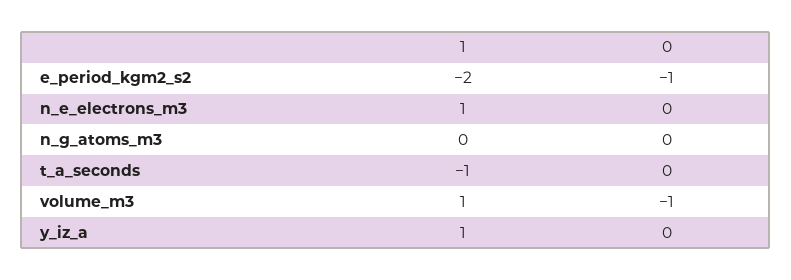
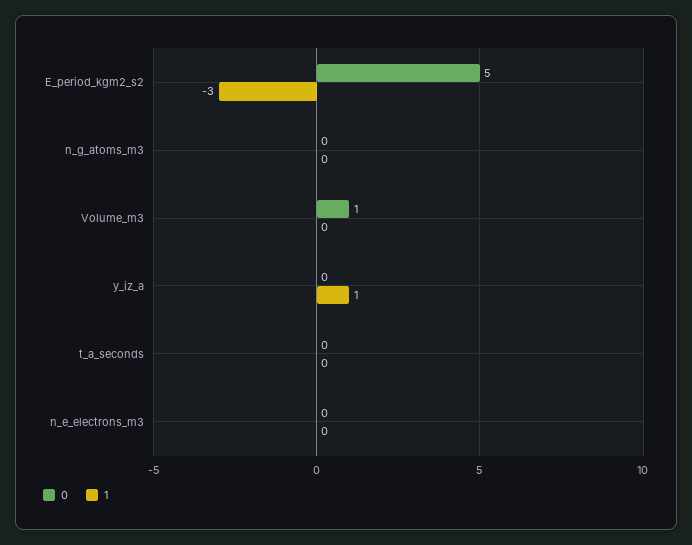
1, e_period_kgm2_s2: -2 -> -3
0, e_period_kgm2_s2: -1 -> 5
1, n_e_electrons_m3: 1 -> 0
1, t_a_seconds: -1 -> 0
1, volume_m3: 1 -> 0
0, volume_m3: -1 -> 1

